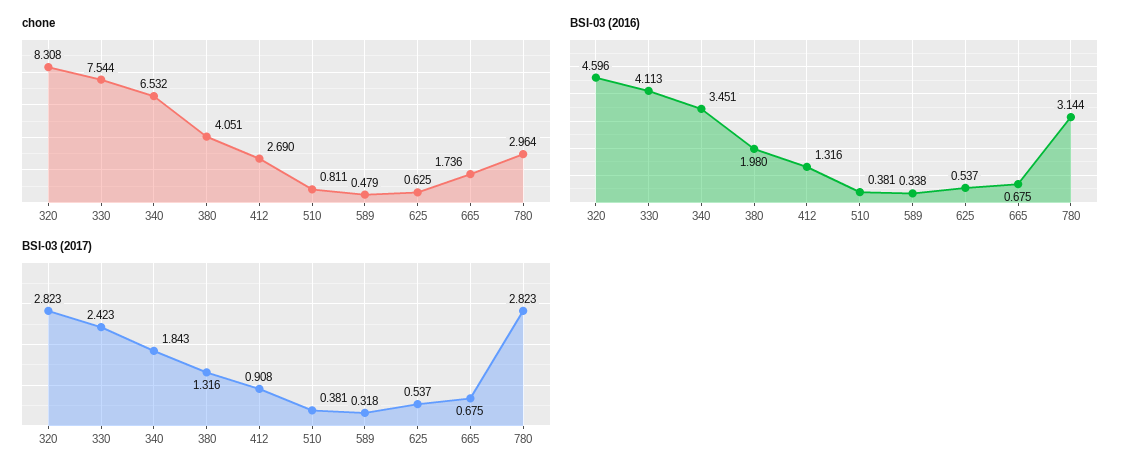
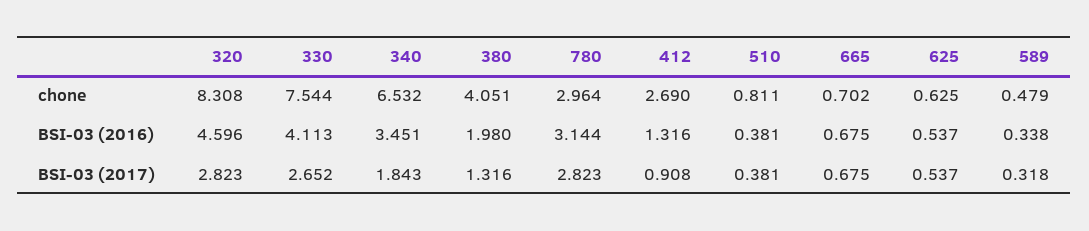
chone, 665: 1.736 -> 0.702
BSI-03 (2017), 330: 2.423 -> 2.652

